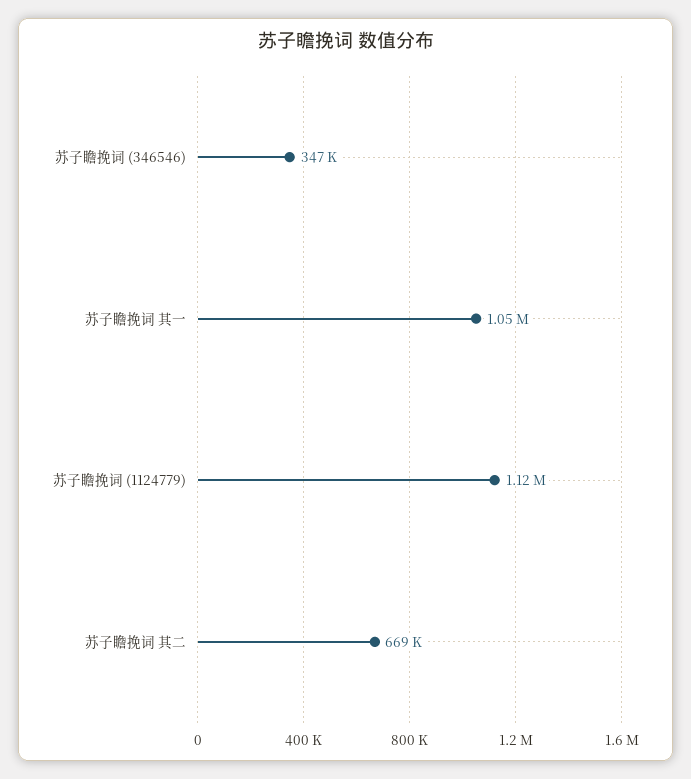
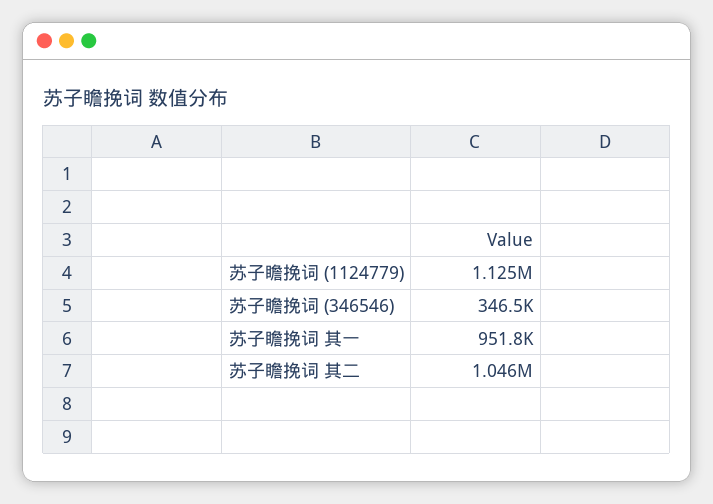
苏子瞻挽词 其一: 1050000 -> 951800
苏子瞻挽词 其二: 669000 -> 1046000

